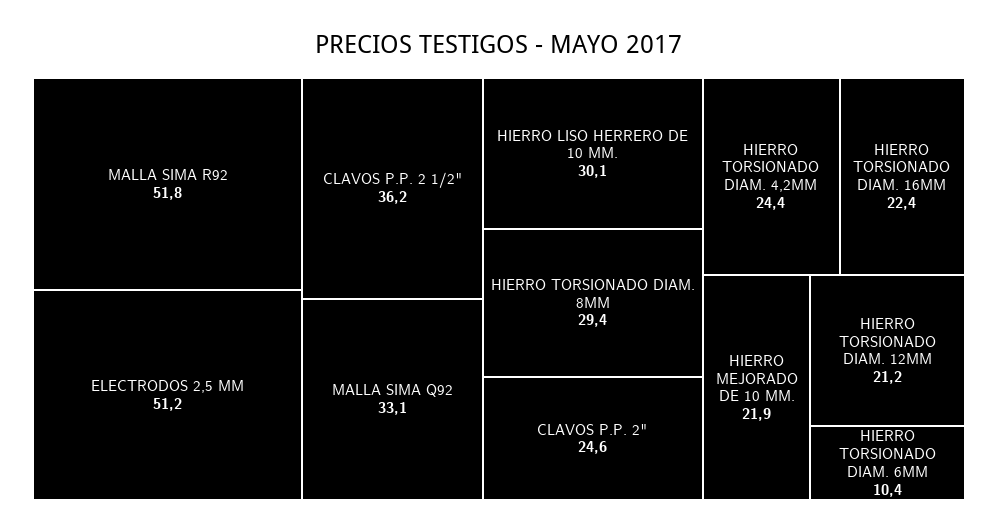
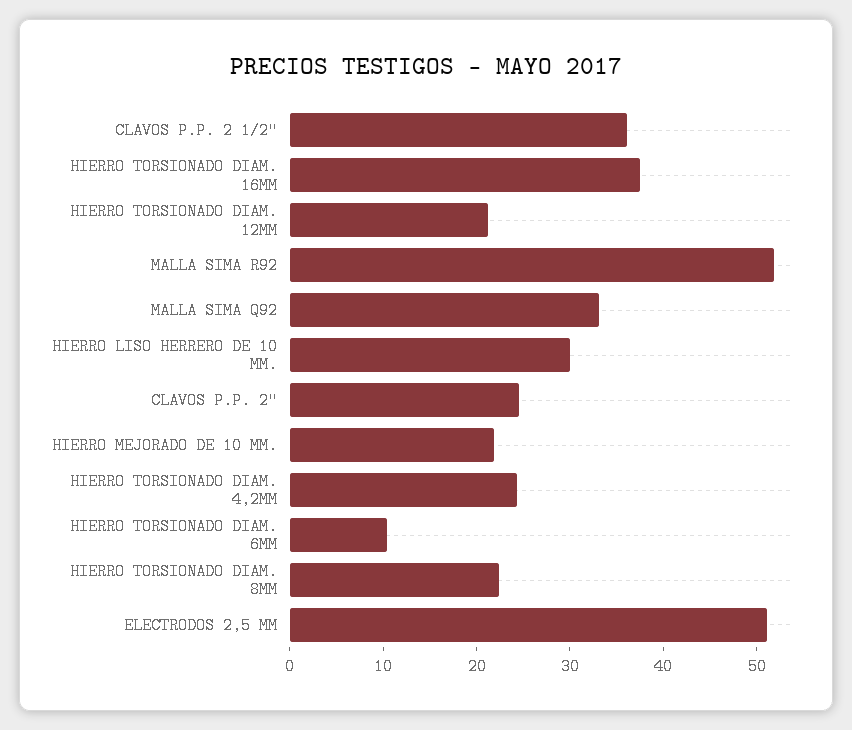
HIERRO TORSIONADO DIAM. 8MM: 29.4 -> 22
HIERRO TORSIONADO DIAM. 16MM: 22.4 -> 38

